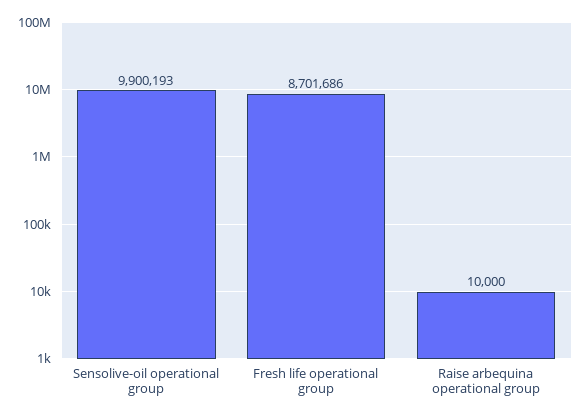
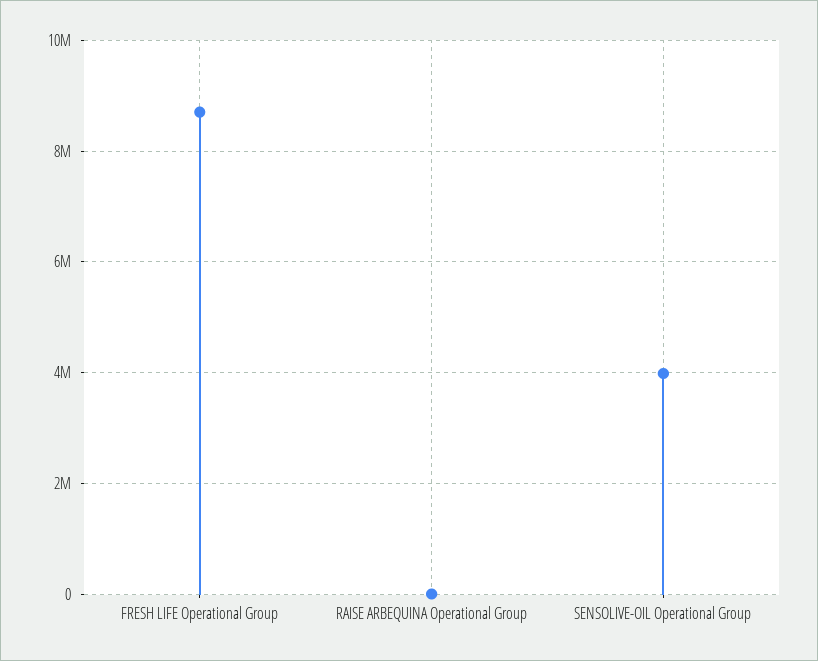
Sensolive-oil operational group: 9900193 -> 4000000

